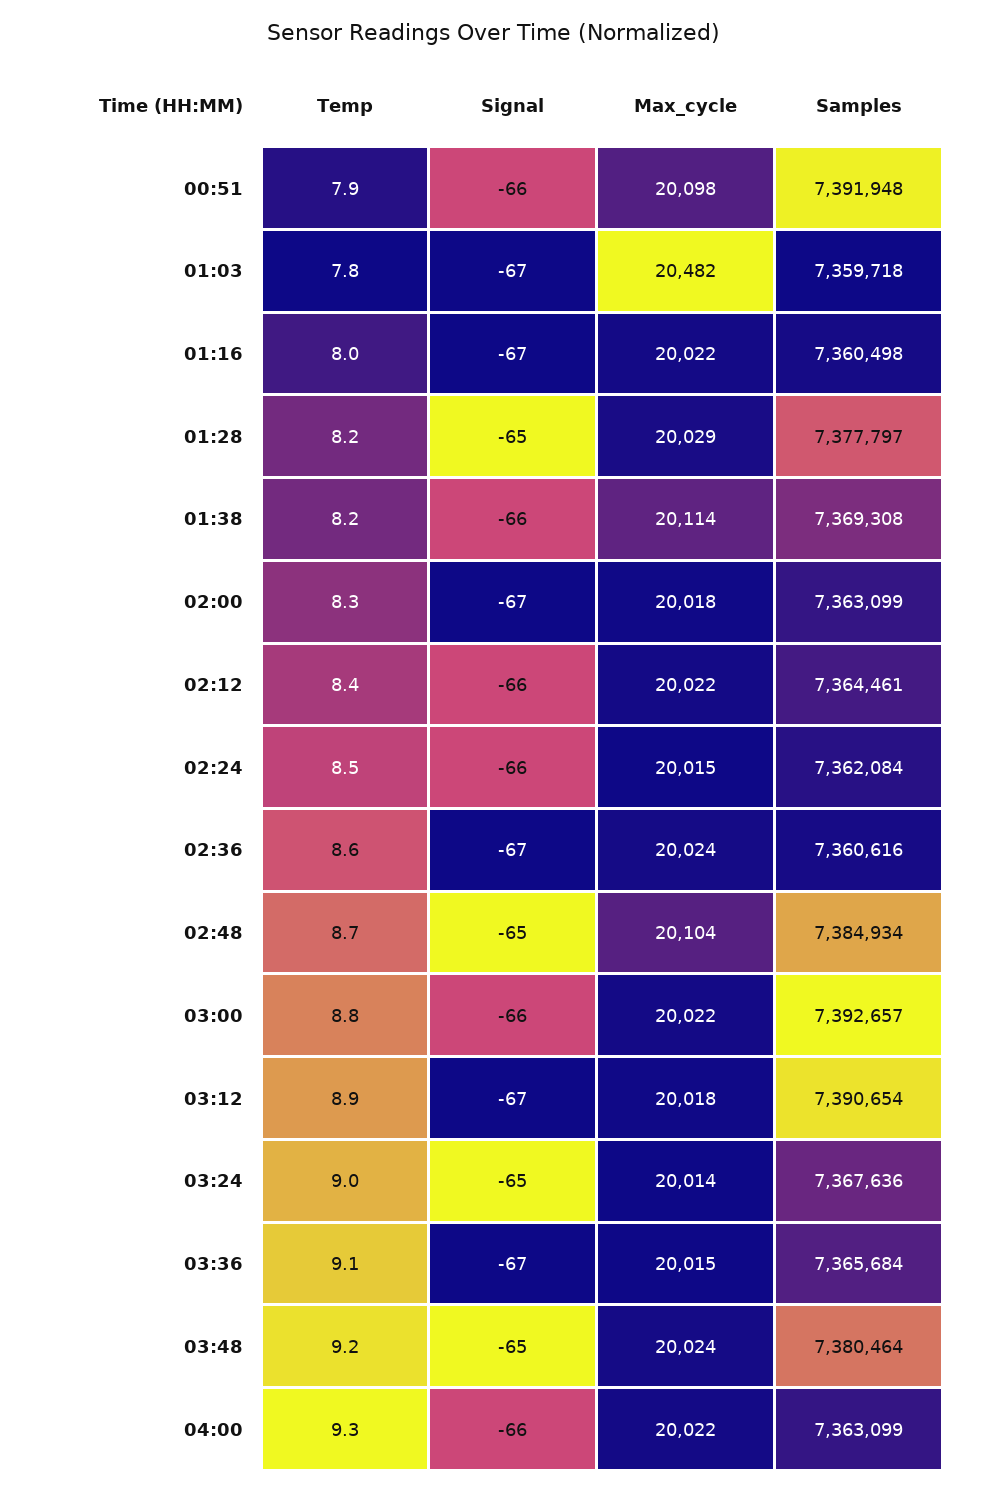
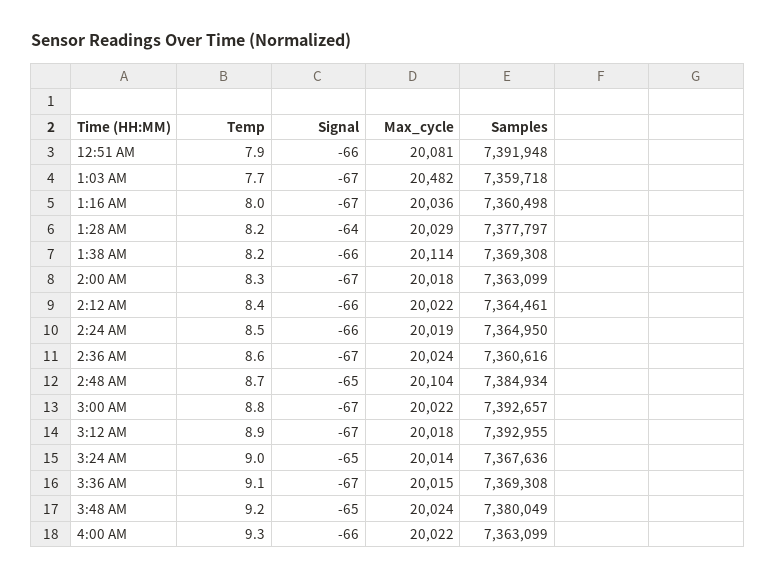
Max_cycle, 00:51: 20098 -> 20081
Temp, 01:03: 7.8 -> 7.7
Max_cycle, 01:16: 20022 -> 20036
Signal, 01:28: -65 -> -64
Max_cycle, 02:24: 20015 -> 20019
Samples, 02:24: 7362084 -> 7364950
Signal, 03:00: -66 -> -67
Samples, 03:12: 7390654 -> 7392955
Samples, 03:36: 7365684 -> 7369308
Samples, 03:48: 7380464 -> 7380049

